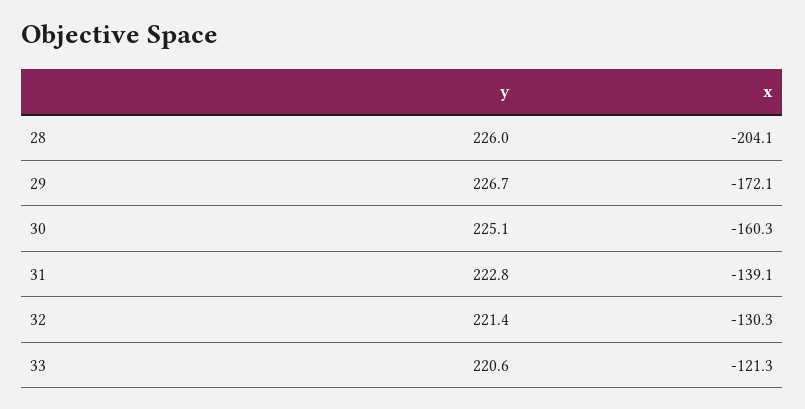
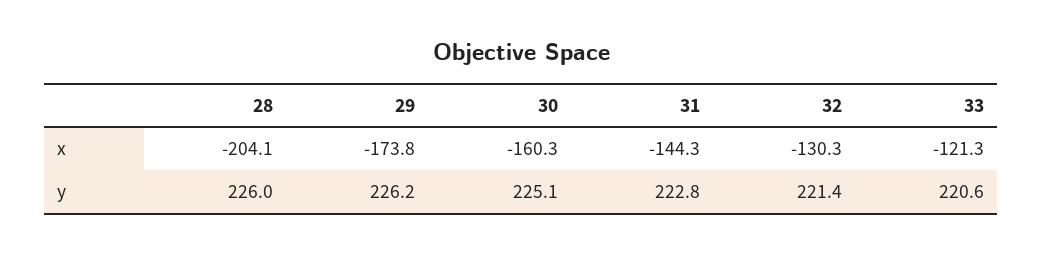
y, 29: 226.7 -> 226.2
x, 29: -172.1 -> -173.8
x, 31: -139.1 -> -144.3

